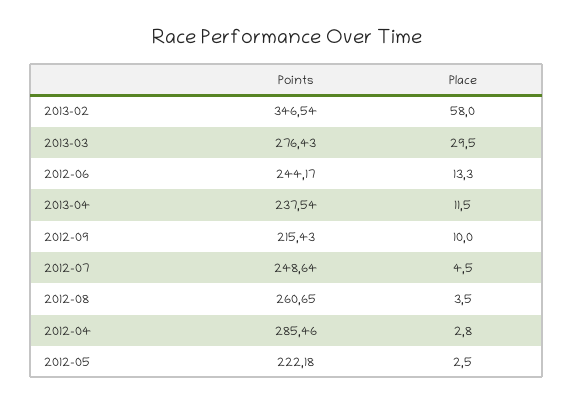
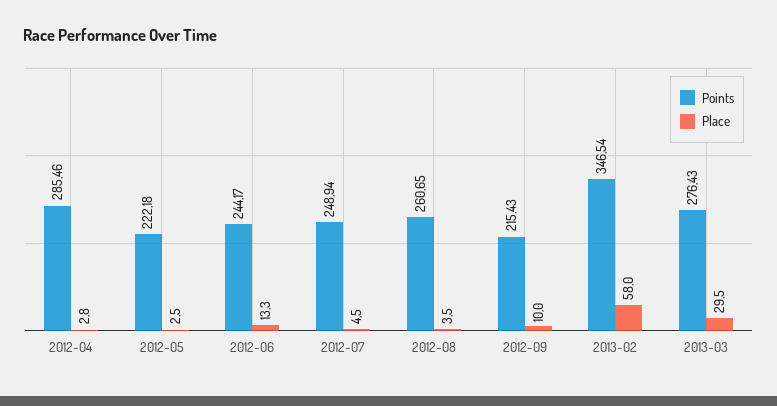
Points, 2013-04: 237.54 -> none
Place, 2013-04: 11.5 -> none
Points, 2012-07: 248.64 -> 248.94

